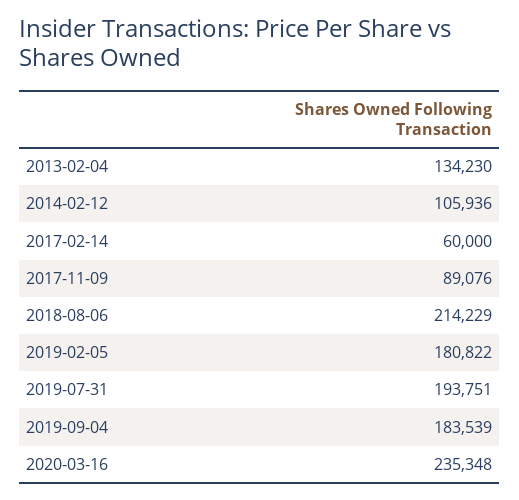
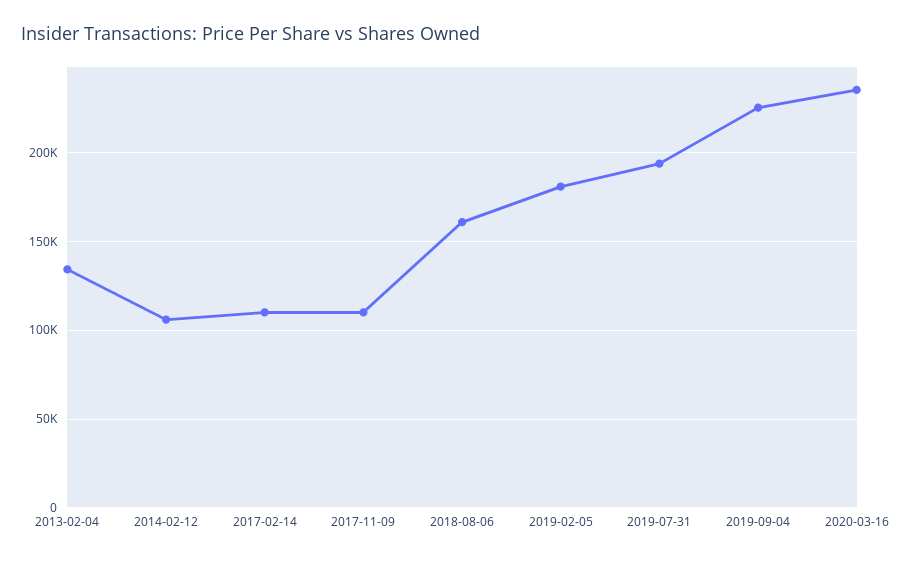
2017-02-14: 60000 -> 110000
2017-11-09: 89076 -> 110000
2018-08-06: 214229 -> 160000
2019-09-04: 183539 -> 225000

